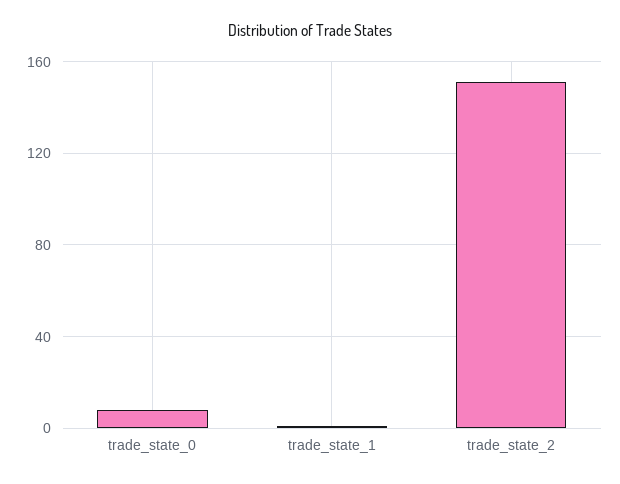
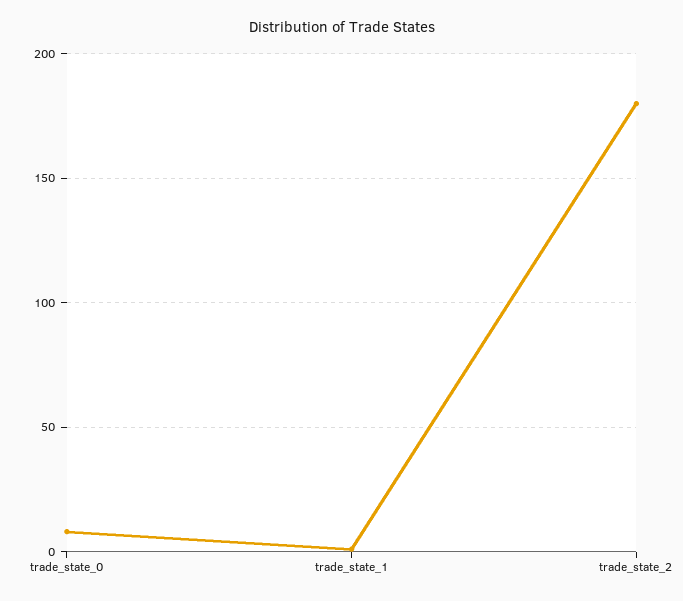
trade_state_2: 150 -> 180

